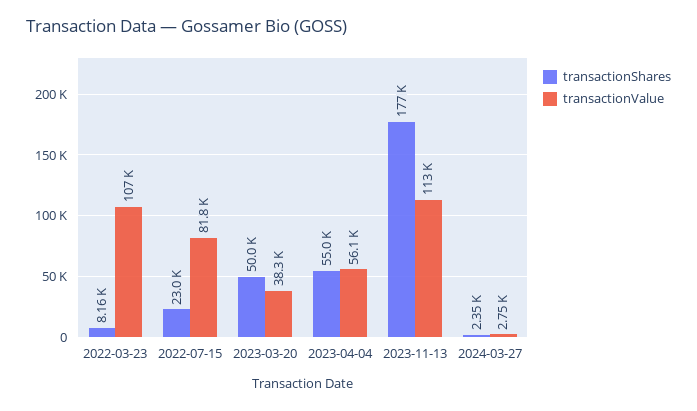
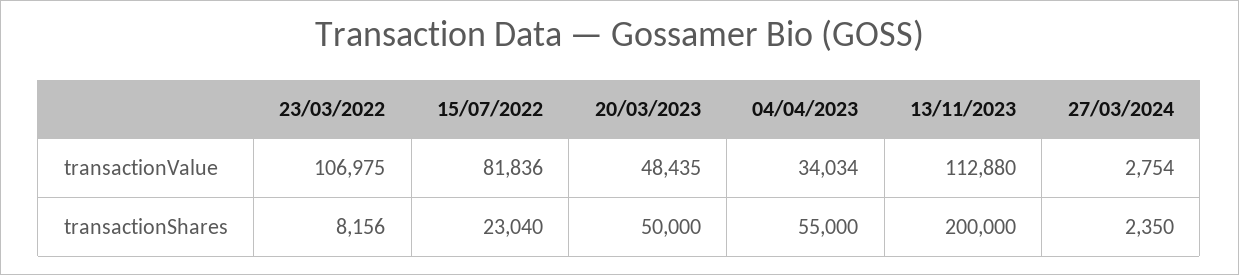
transactionValue, 2023-03-20: 38300 -> 48435
transactionValue, 2023-04-04: 56100 -> 34034
transactionShares, 2023-11-13: 177000 -> 200000

